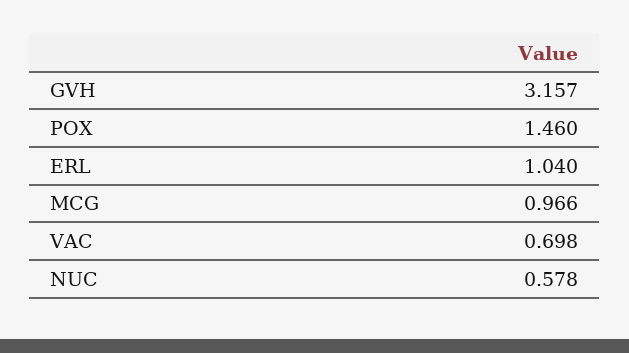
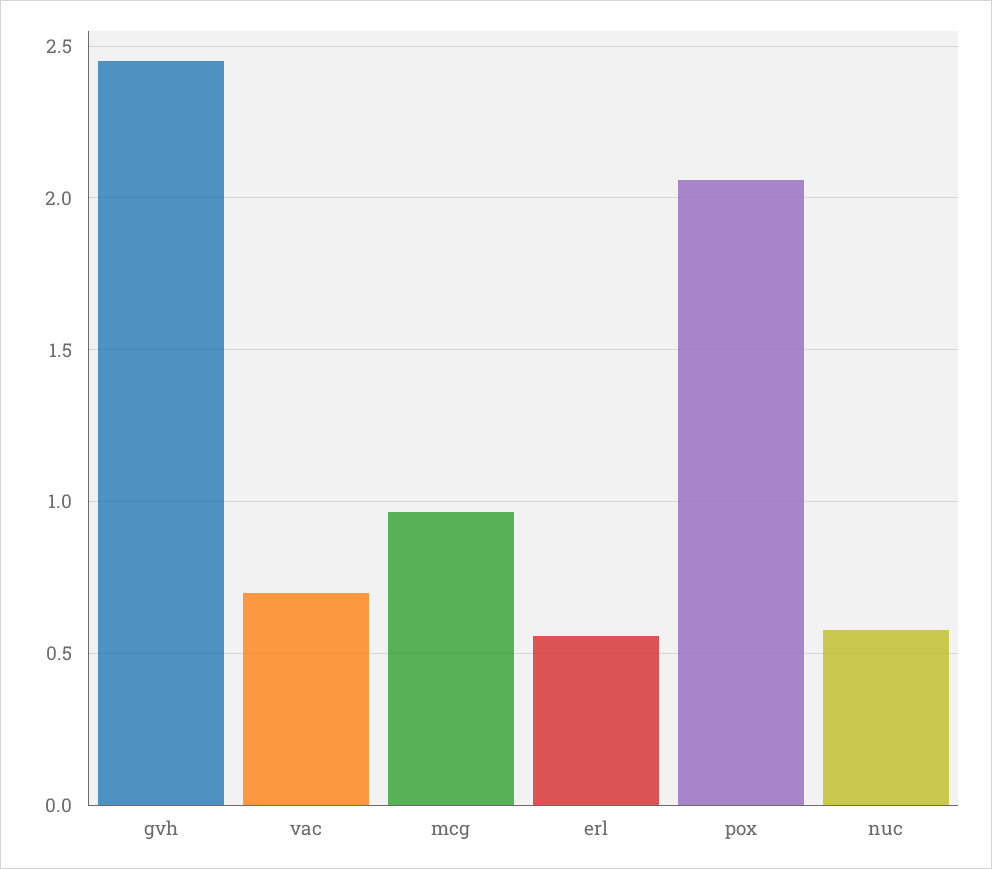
GVH: 3.157 -> 2.45
POX: 1.46 -> 2.05
ERL: 1.04 -> 0.55

